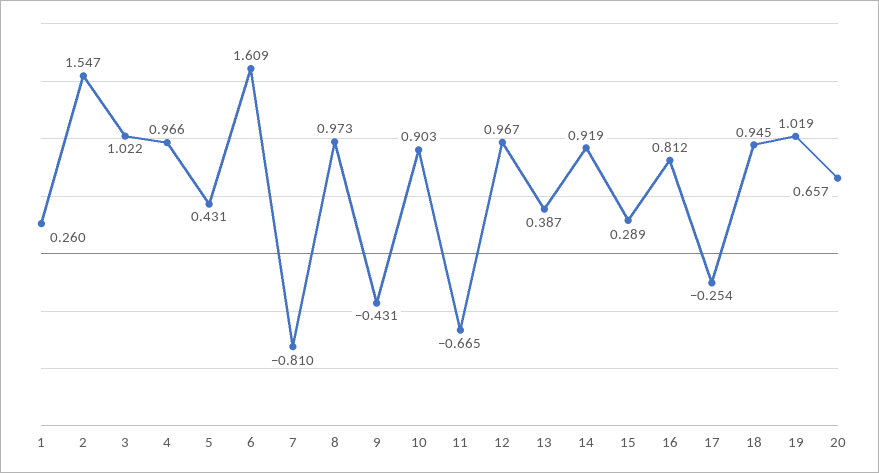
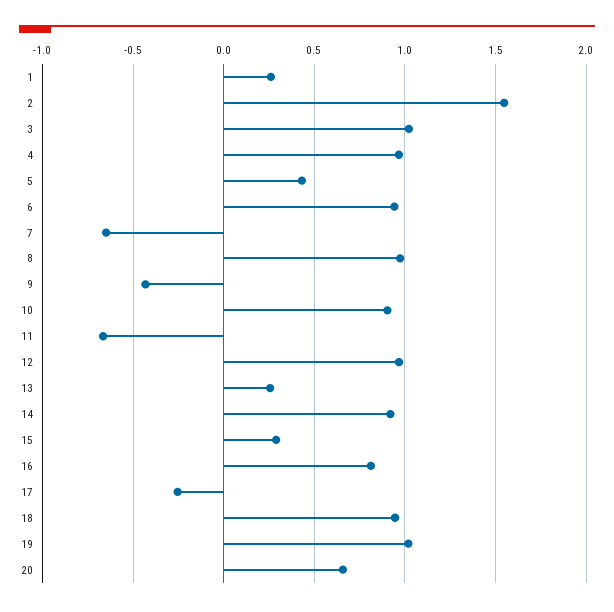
6: 1.609 -> 0.95
7: -0.81 -> -0.65
13: 0.387 -> 0.25

